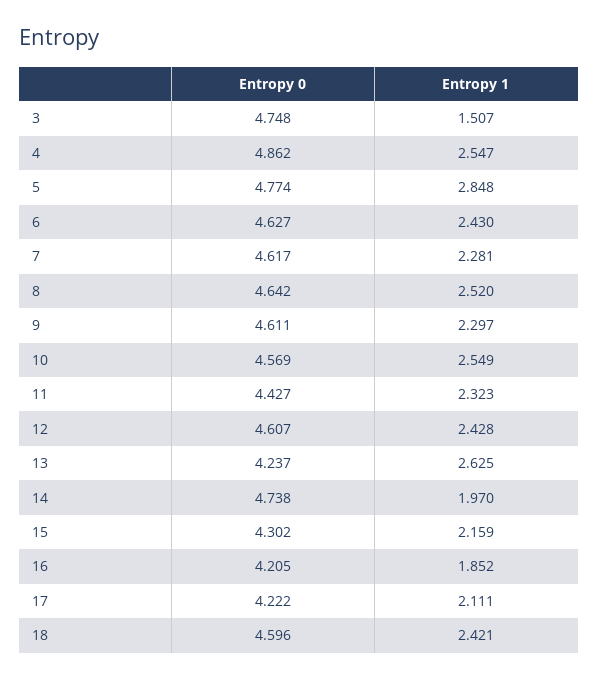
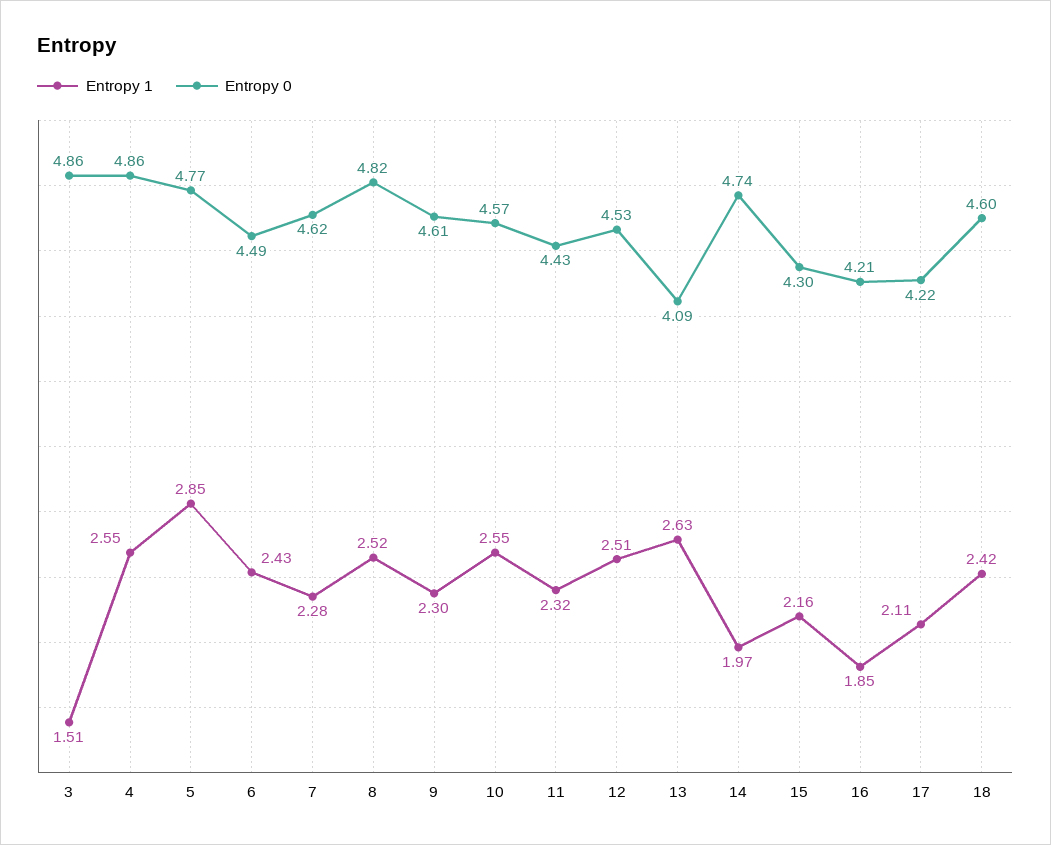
Entropy 0, 3: 4.748 -> 4.86
Entropy 0, 6: 4.627 -> 4.49
Entropy 0, 8: 4.642 -> 4.82
Entropy 0, 12: 4.607 -> 4.53
Entropy 1, 12: 2.428 -> 2.51
Entropy 0, 13: 4.237 -> 4.09

